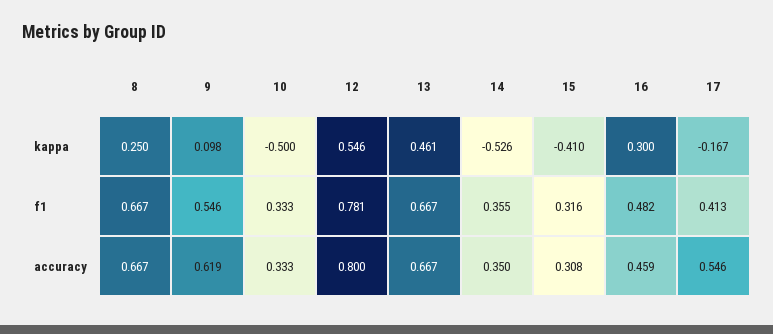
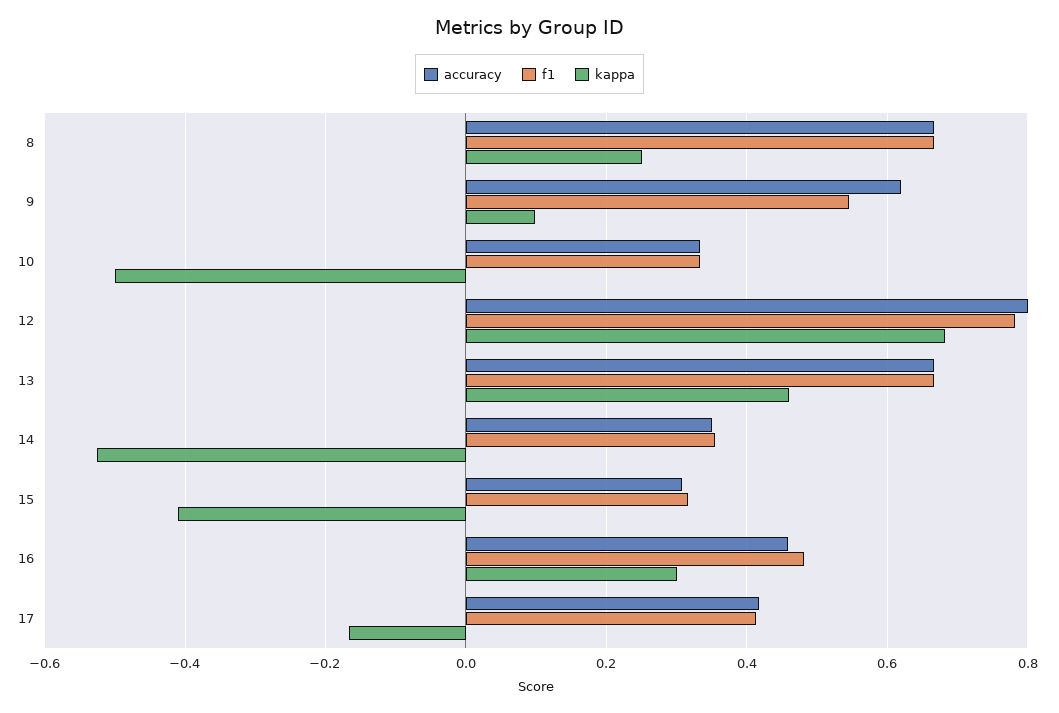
kappa, 12: 0.546 -> 0.68
accuracy, 17: 0.546 -> 0.42

